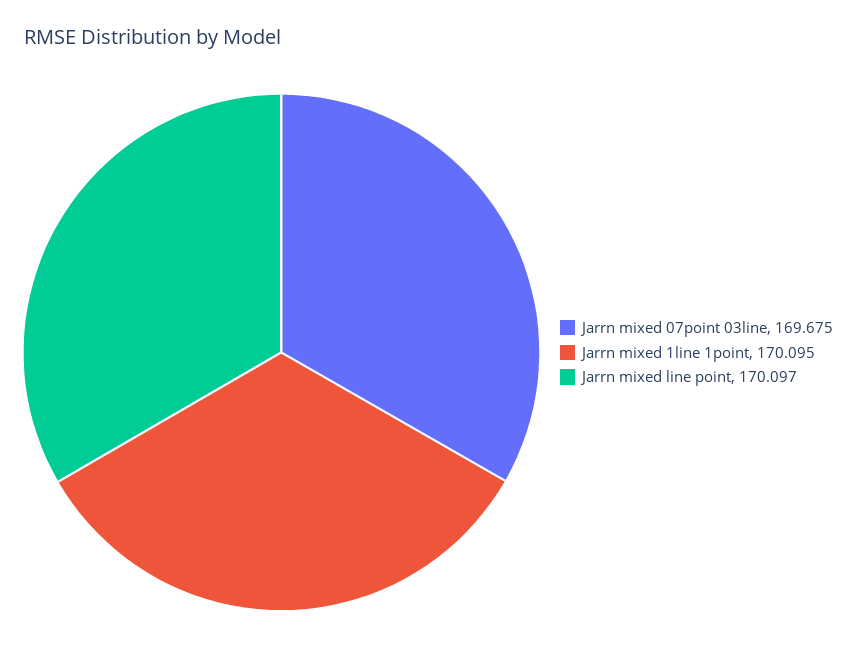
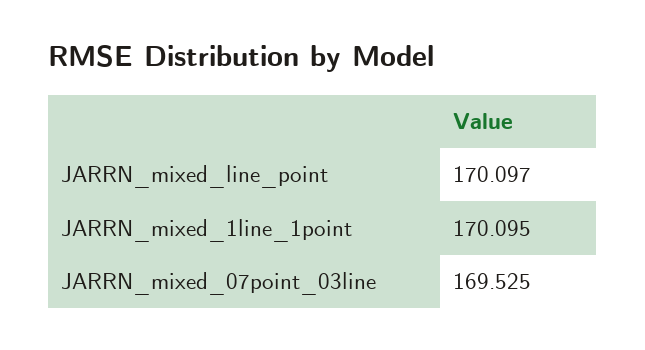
Jarrn mixed 07point 03line: 169.675 -> 169.525

